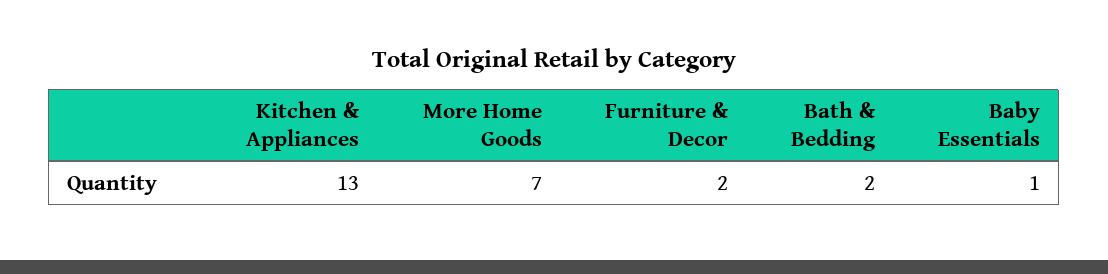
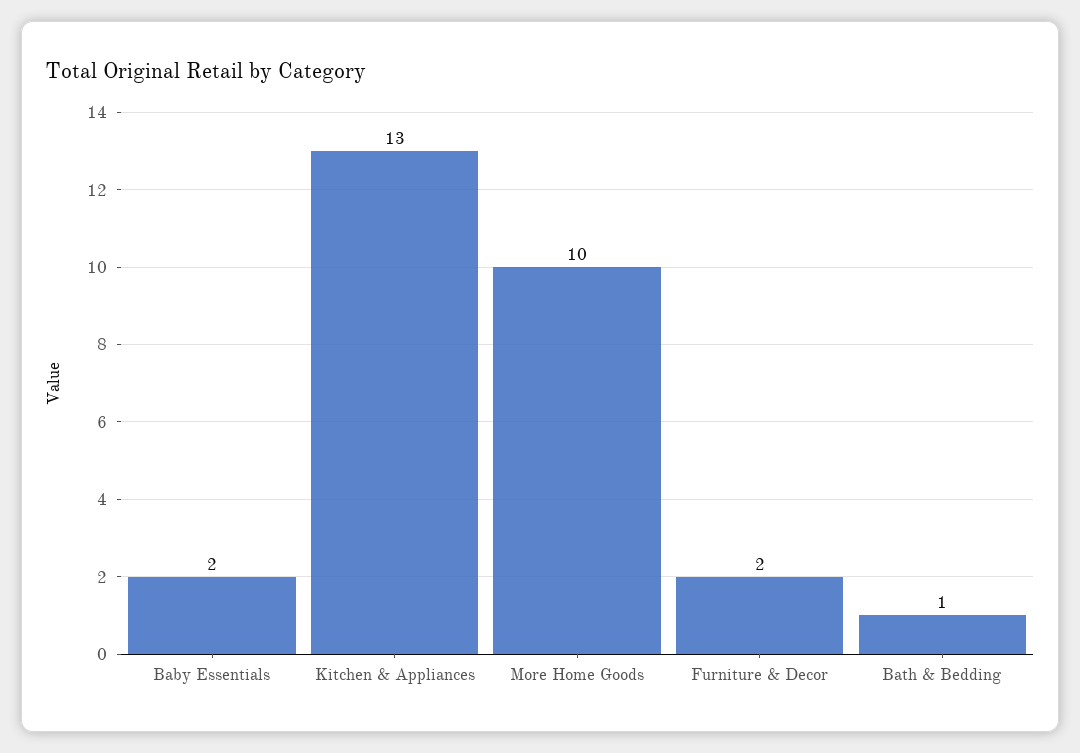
More Home Goods: 7 -> 10
Bath & Bedding: 2 -> 1
Baby Essentials: 1 -> 2

